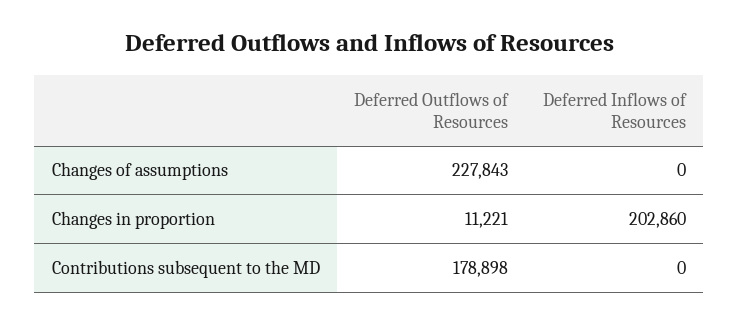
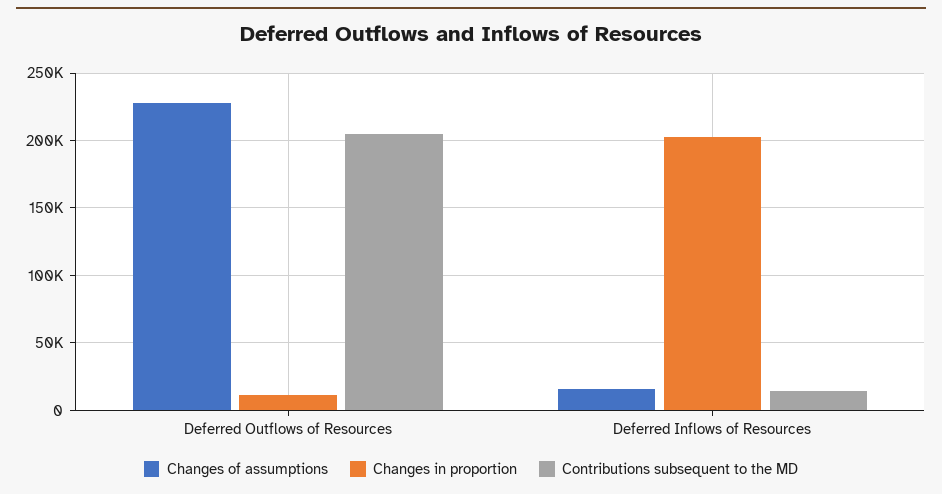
Changes of assumptions, Deferred Inflows of Resources: 0 -> 15000
Contributions subsequent to the MD, Deferred Outflows of Resources: 178898 -> 205000
Contributions subsequent to the MD, Deferred Inflows of Resources: 0 -> 15000

